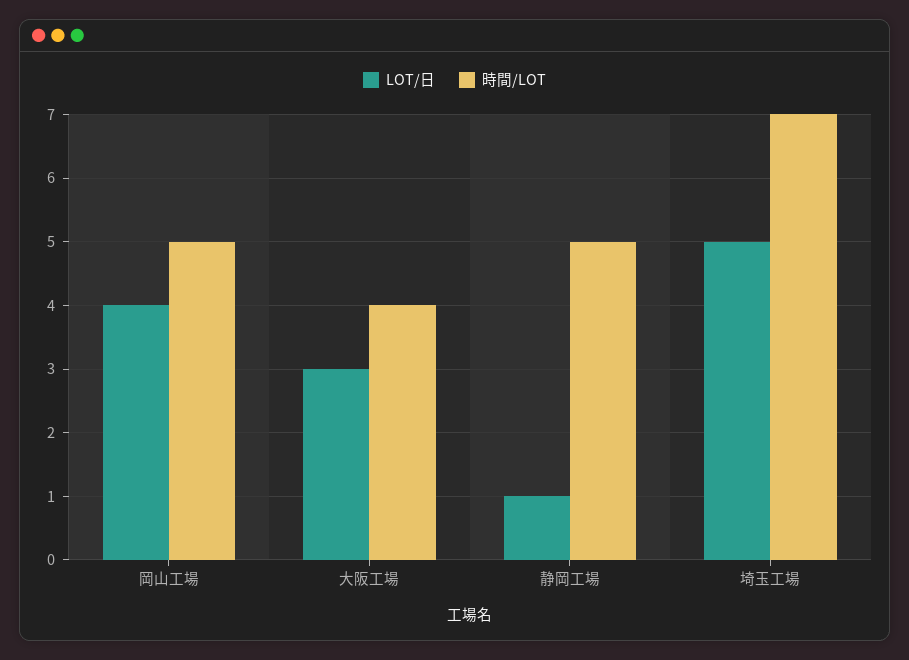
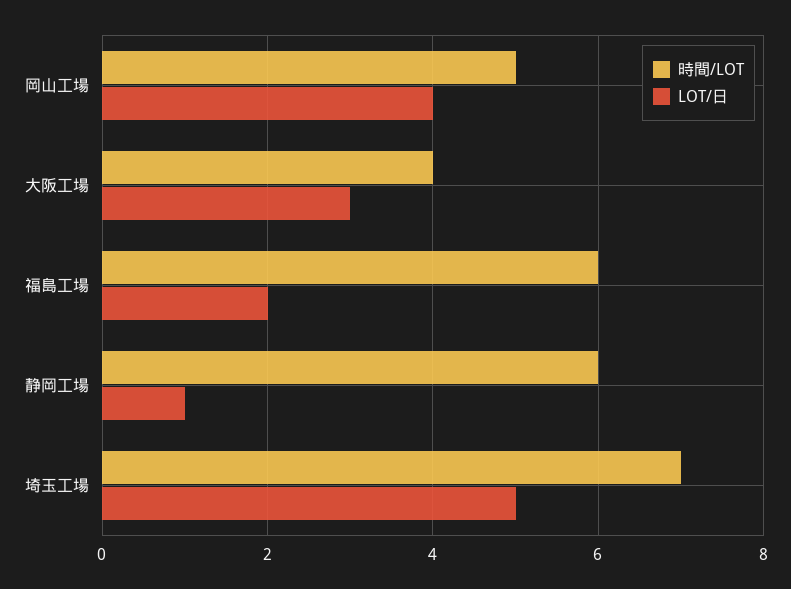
時間/LOT, 静岡工場: 5 -> 6
時間/LOT, 福島工場: none -> 6
LOT/日, 福島工場: none -> 2

